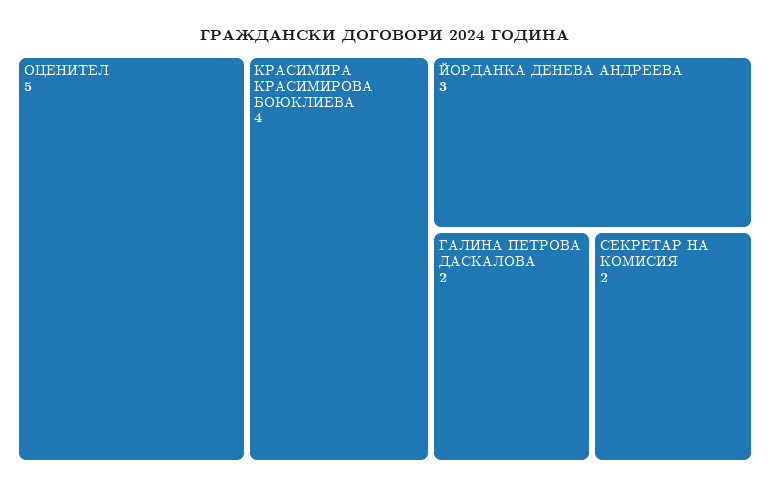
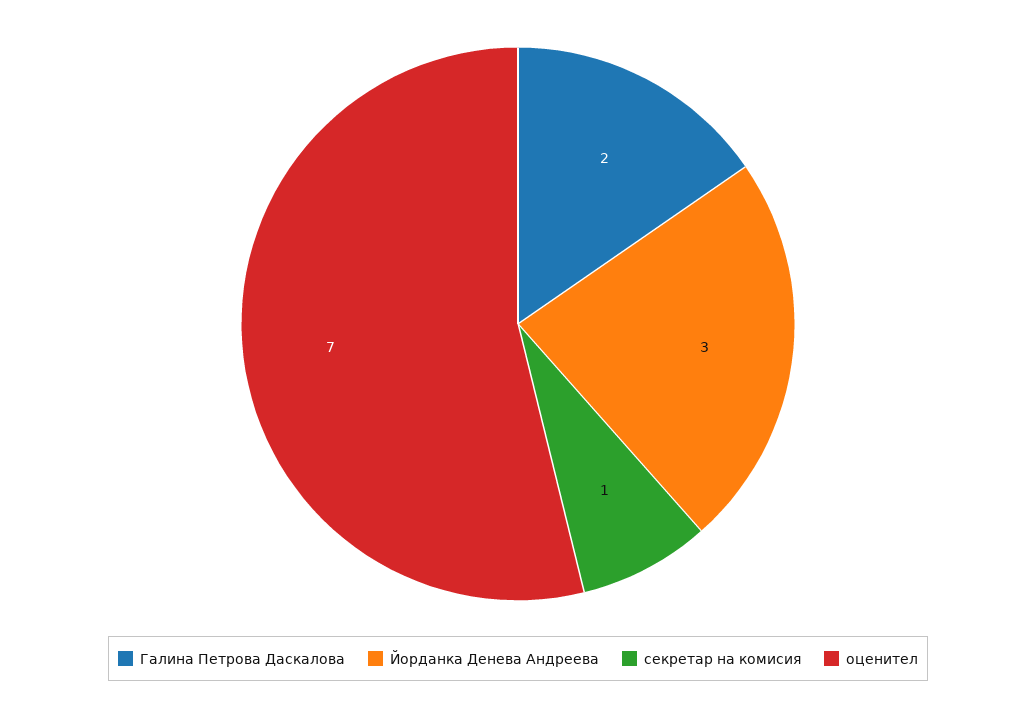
ОЦЕНИТЕЛ: 5 -> 7
КРАСИМИРА КРАСИМИРОВА БОЮКЛИЕВА: 4 -> none
СЕКРЕТАР НА КОМИСИЯ: 2 -> 1

